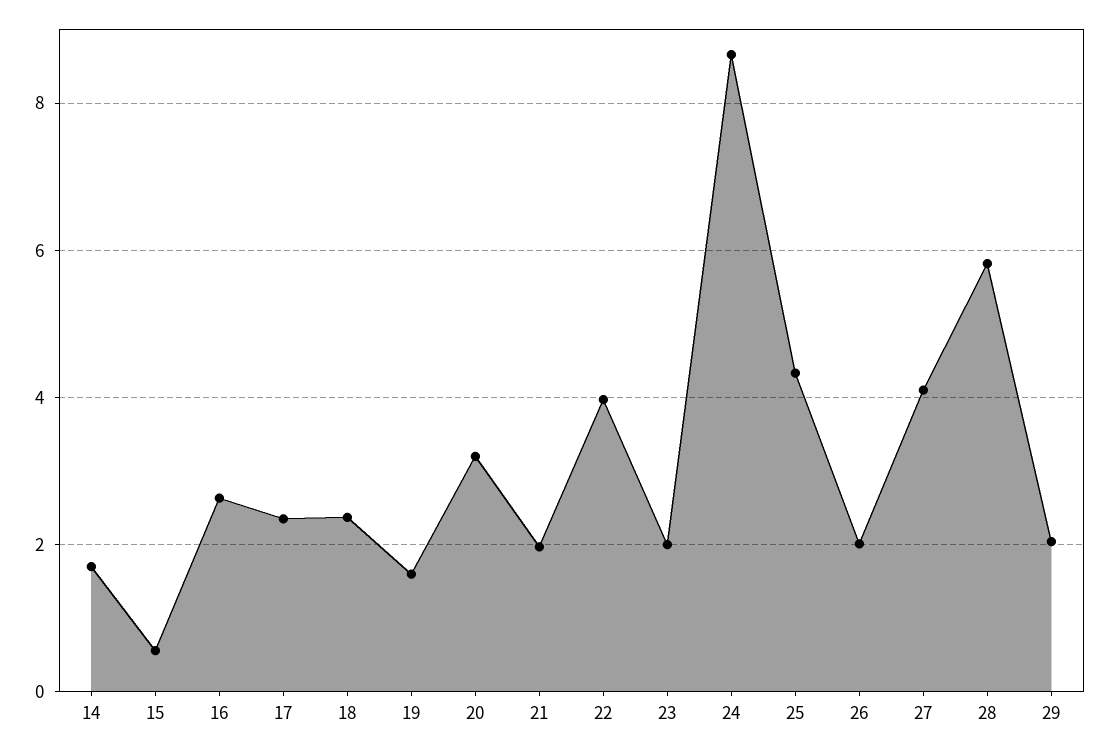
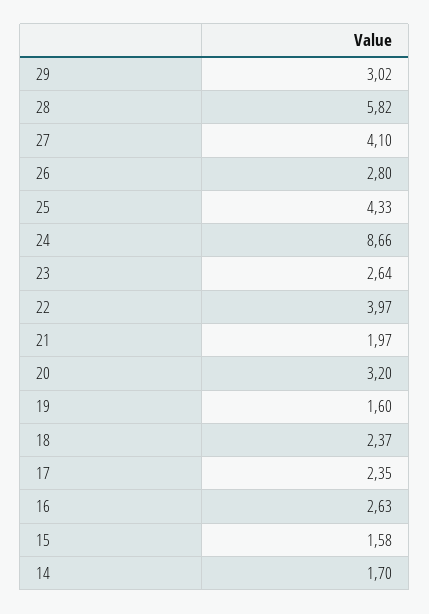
15: 0.6 -> 1.58
23: 2 -> 2.64
26: 2 -> 2.8
29: 2 -> 3.02

